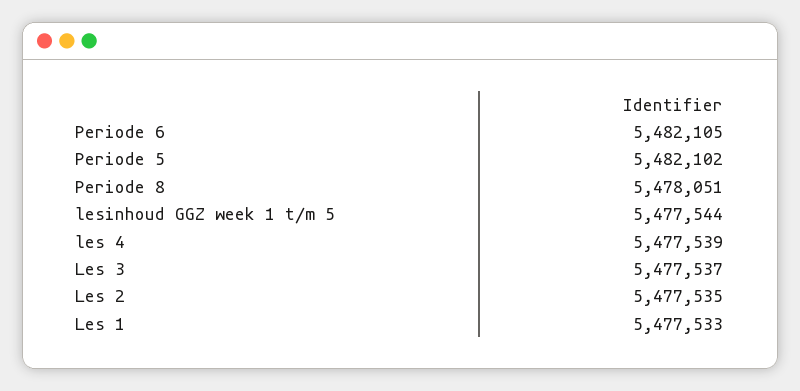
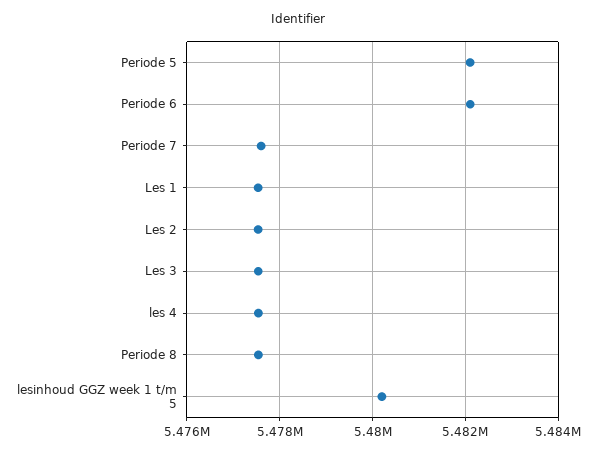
Periode 8: 5478051 -> 5477600
lesinhoud GGZ week 1 t/m 5: 5477544 -> 5480200
Periode 7: none -> 5477600

